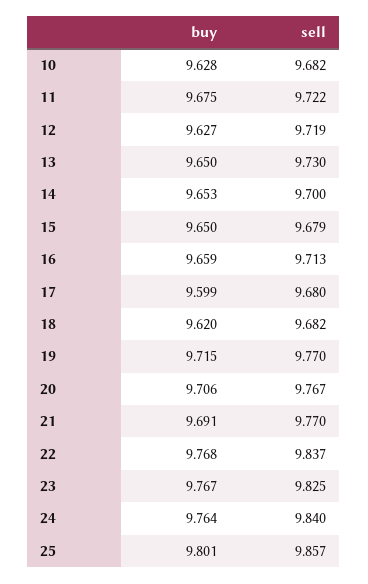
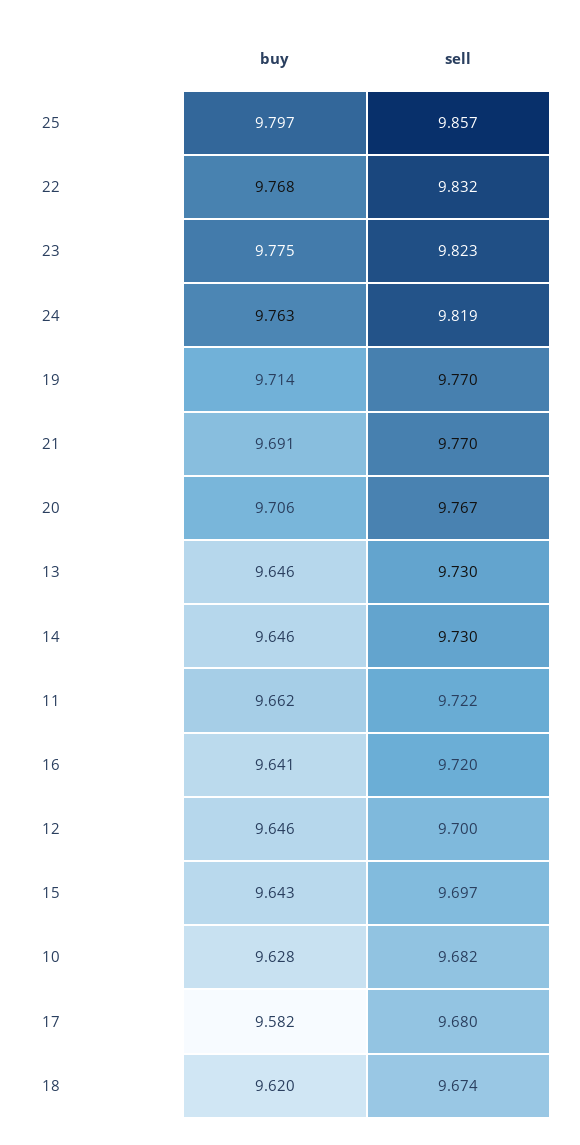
buy, 11: 9.675 -> 9.662
buy, 12: 9.627 -> 9.646
sell, 12: 9.719 -> 9.7
buy, 13: 9.65 -> 9.646
buy, 14: 9.653 -> 9.646
sell, 14: 9.7 -> 9.73
buy, 15: 9.65 -> 9.643
sell, 15: 9.679 -> 9.697
buy, 16: 9.659 -> 9.641
sell, 16: 9.713 -> 9.72
buy, 17: 9.599 -> 9.582
sell, 18: 9.682 -> 9.674
buy, 19: 9.715 -> 9.714
sell, 22: 9.837 -> 9.832
buy, 23: 9.767 -> 9.775
sell, 23: 9.825 -> 9.823
buy, 24: 9.764 -> 9.763
sell, 24: 9.84 -> 9.819
buy, 25: 9.801 -> 9.797

